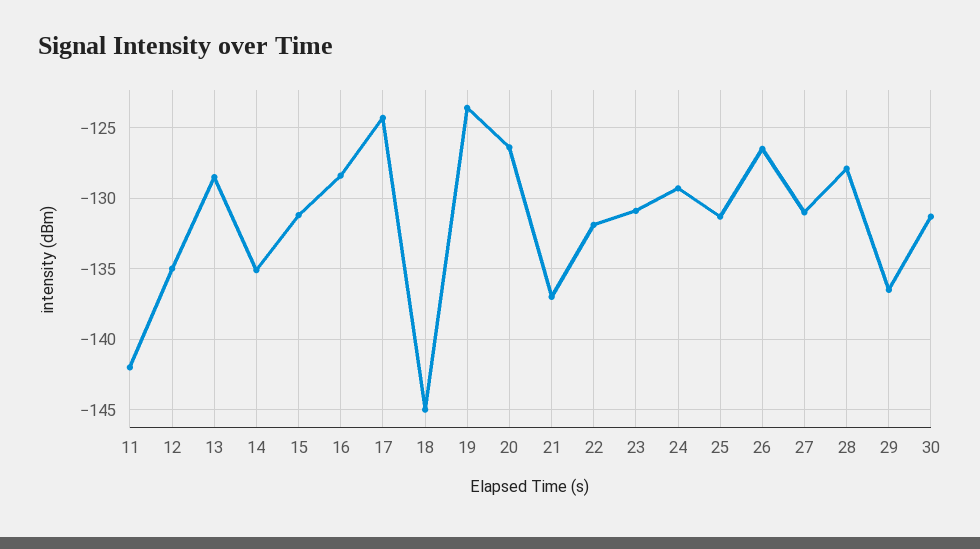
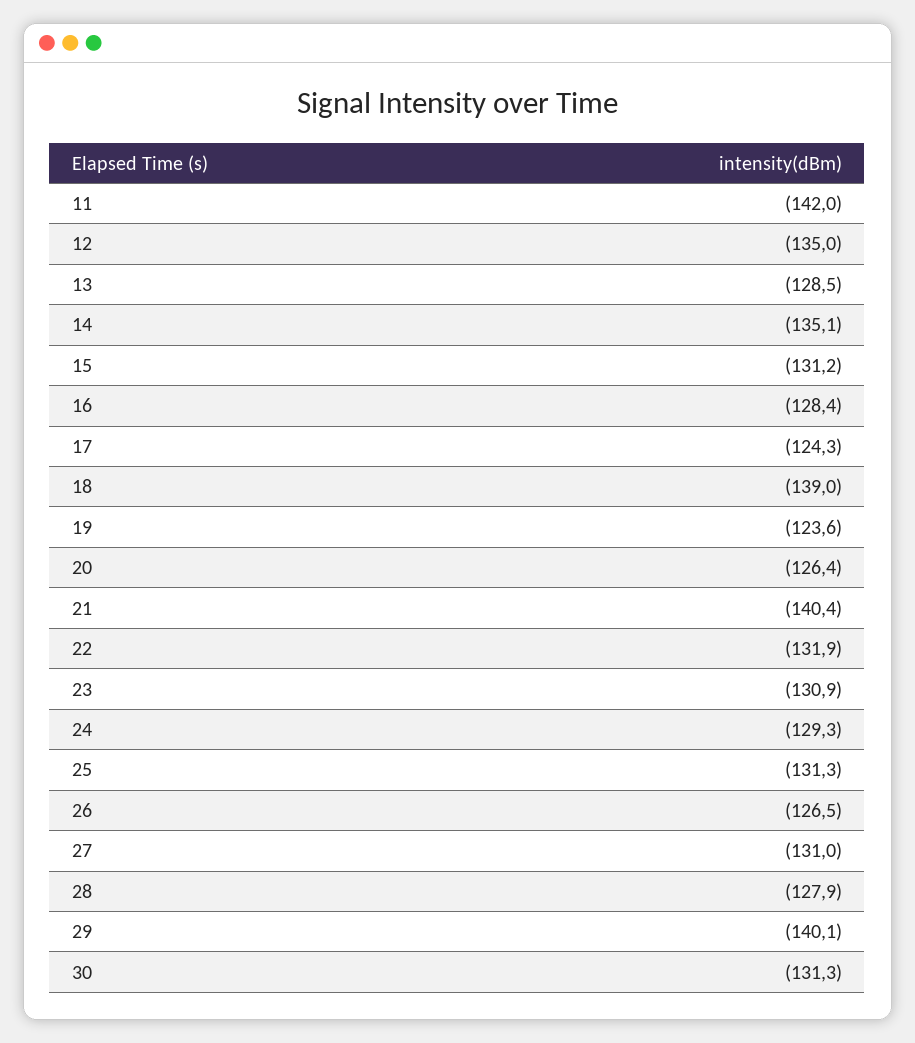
18: -145 -> -139
21: -137 -> -140.4
29: -136.5 -> -140.1

